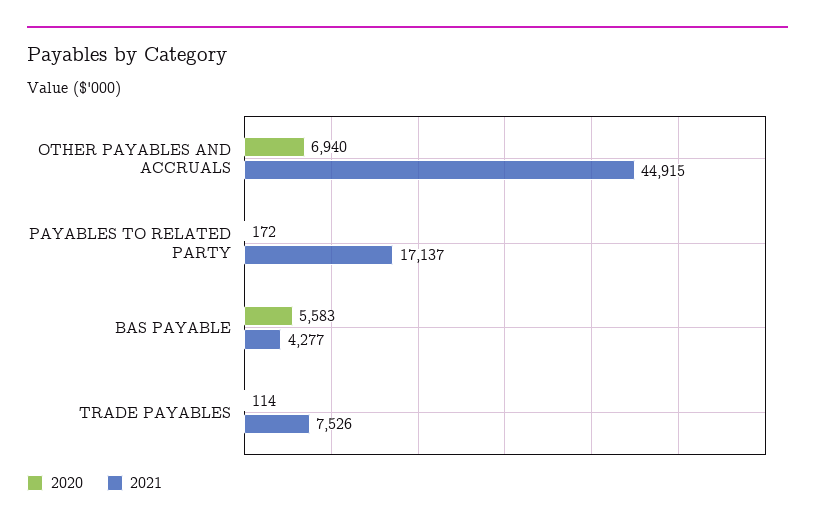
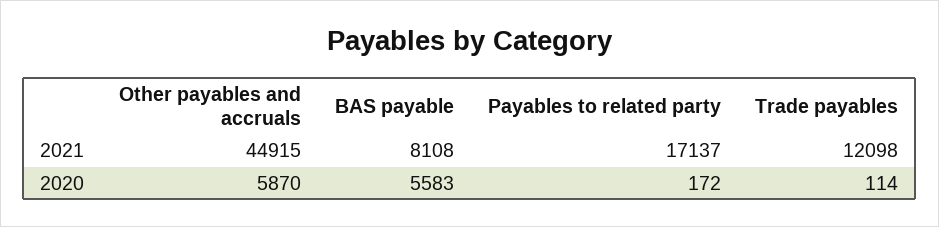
2020, OTHER PAYABLES AND ACCRUALS: 6940 -> 5870
2021, BAS PAYABLE: 4277 -> 8108
2021, TRADE PAYABLES: 7526 -> 12098

